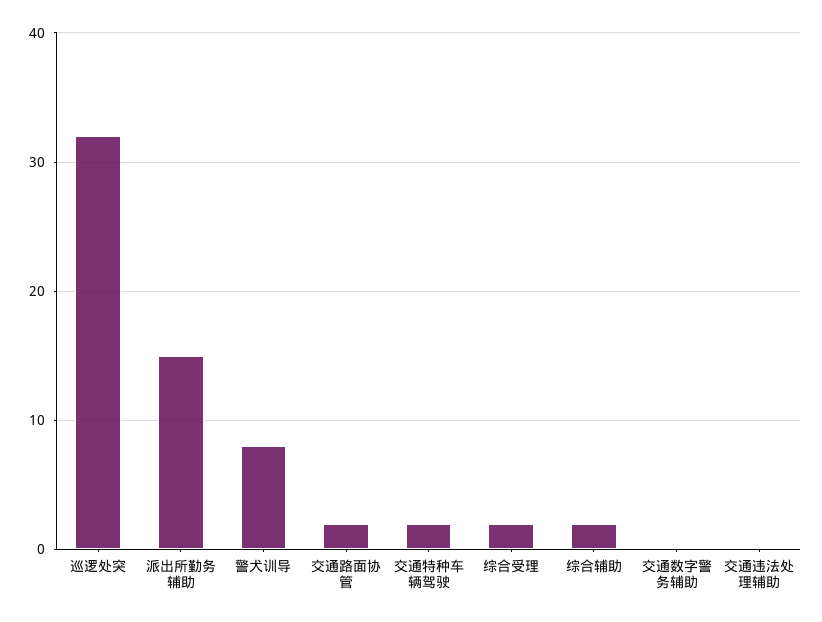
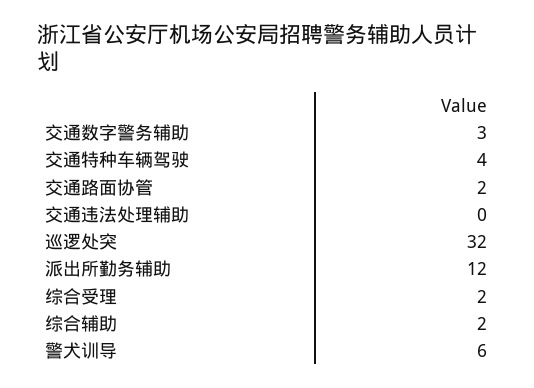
派出所勤务辅助: 15 -> 12
警犬训导: 8 -> 6
交通特种车辆驾驶: 2 -> 4
交通数字警务辅助: 0 -> 3

